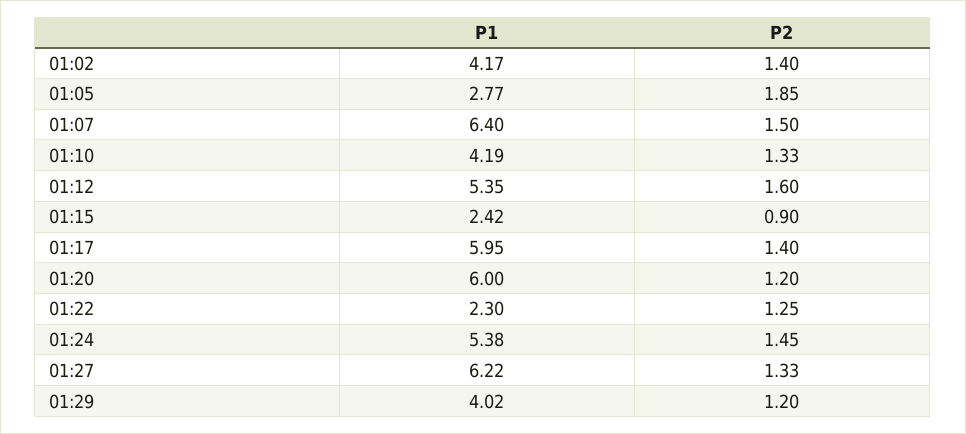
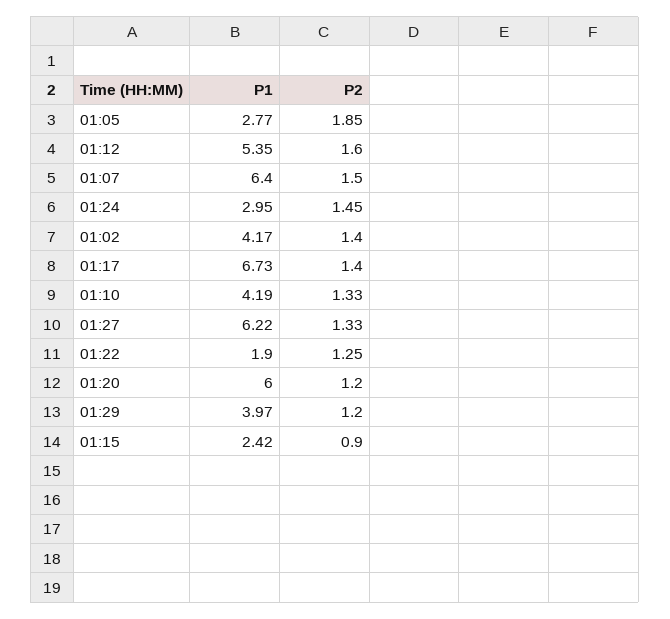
P1, 01:17: 5.95 -> 6.73
P1, 01:22: 2.3 -> 1.9
P1, 01:24: 5.38 -> 2.95
P1, 01:29: 4.02 -> 3.97

